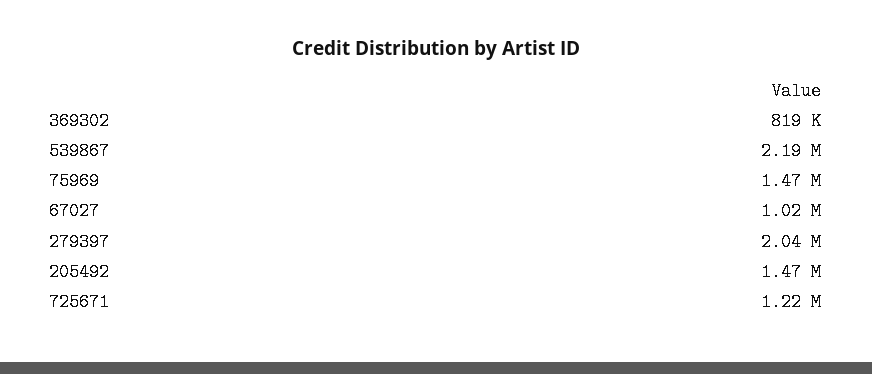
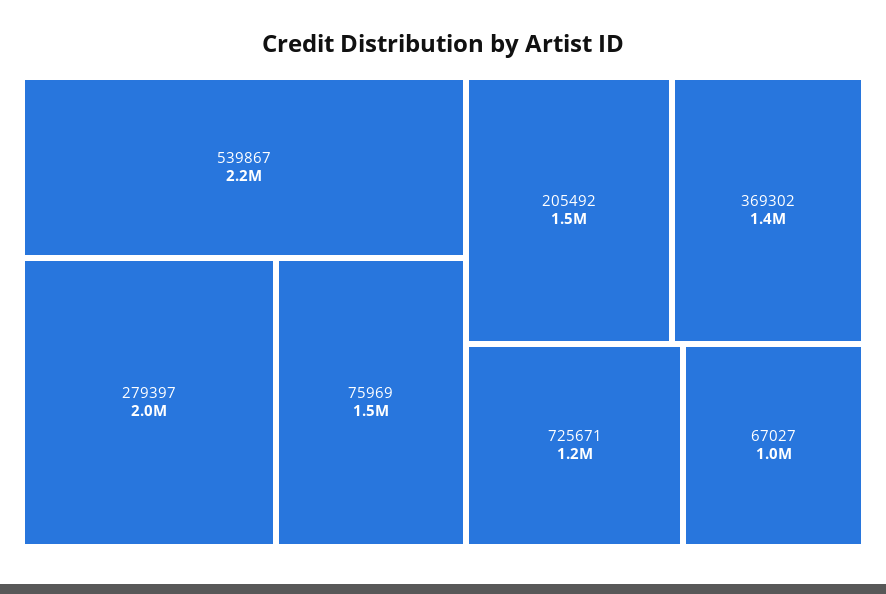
369302: 819000 -> 1400000

